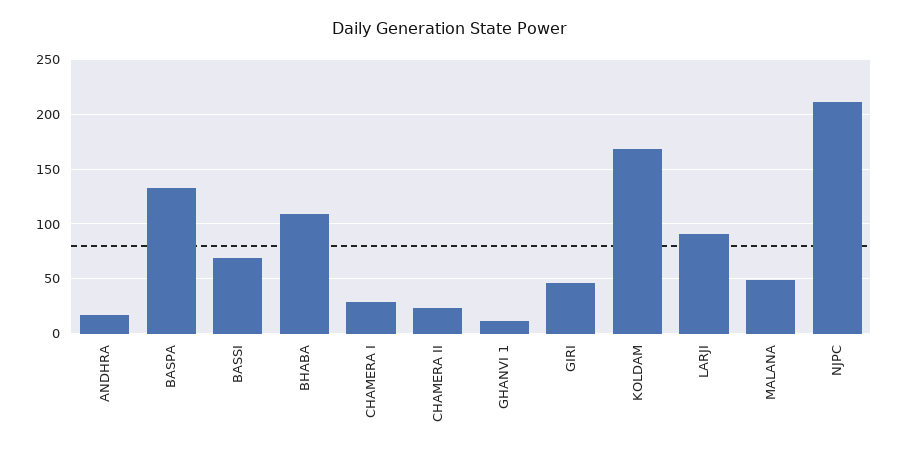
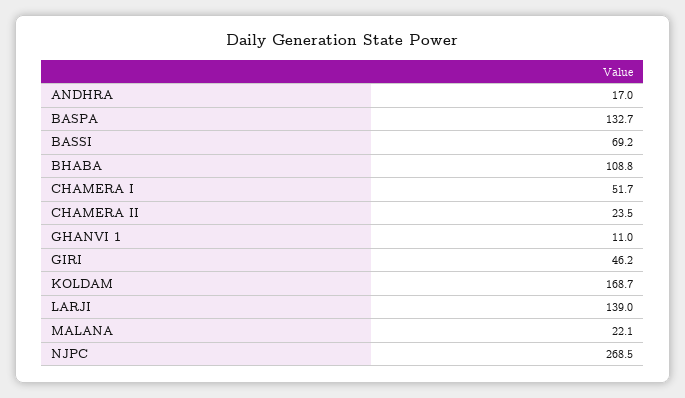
CHAMERA I: 30 -> 51.7
LARJI: 90 -> 139
MALANA: 50 -> 22.1
NJPC: 210 -> 268.5

